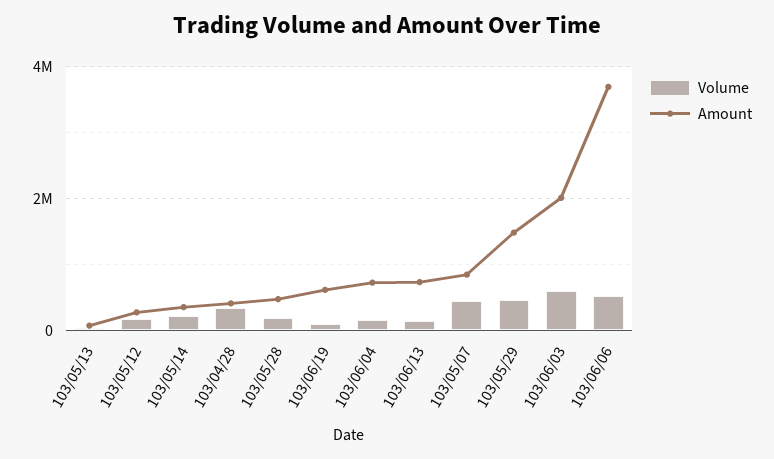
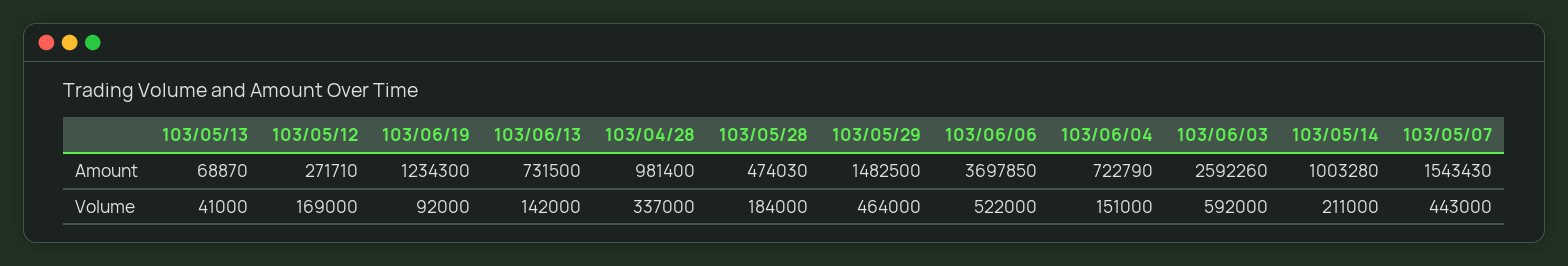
Amount, 103/05/14: 400000 -> 1003280
Amount, 103/04/28: 400000 -> 981400
Amount, 103/06/19: 600000 -> 1234300
Amount, 103/05/07: 800000 -> 1543430
Amount, 103/06/03: 2000000 -> 2592260

